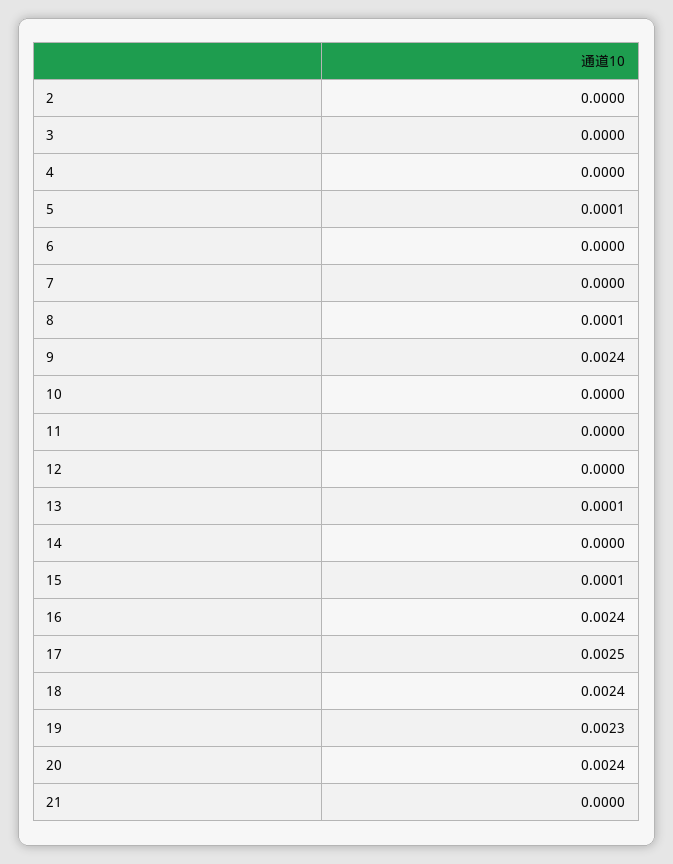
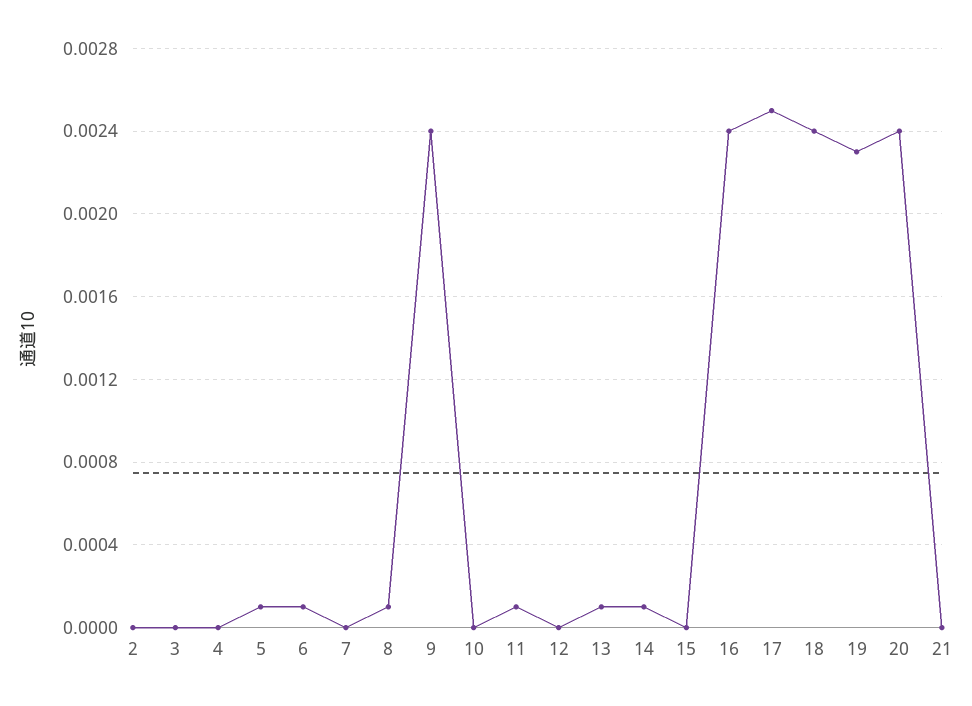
6: 0 -> 0.0001
11: 0 -> 0.0001
14: 0 -> 0.0001
15: 0.0001 -> 0

